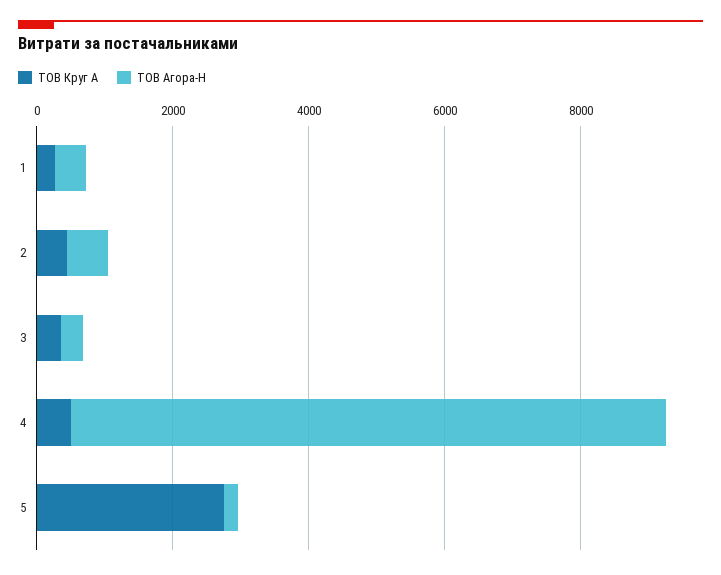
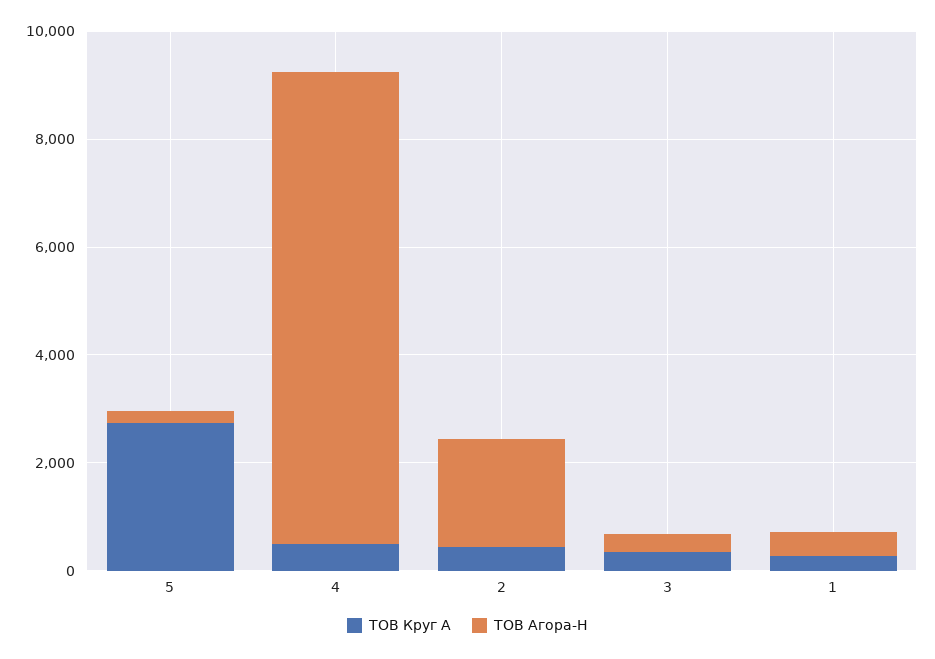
ТОВ Агора-Н, 2: 500 -> 2000

